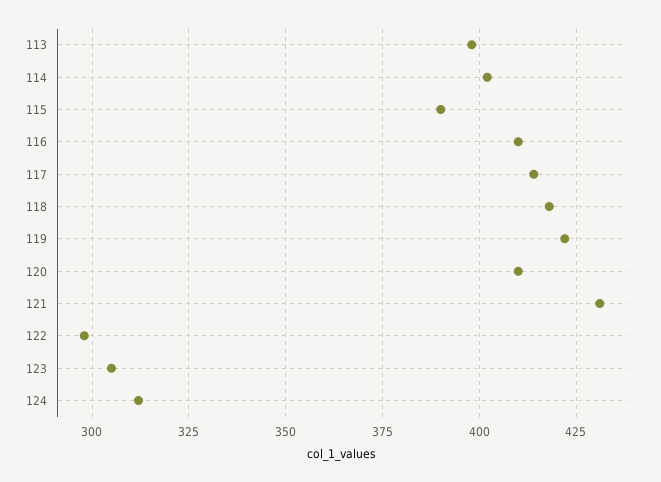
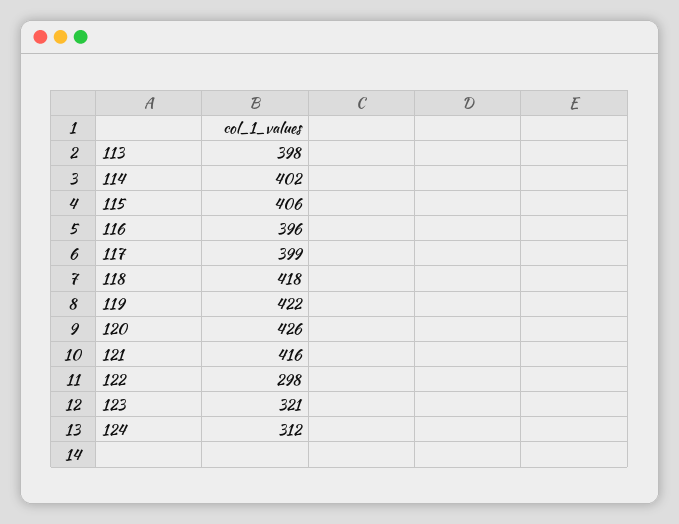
115: 390 -> 406
116: 410 -> 396
117: 415 -> 399
120: 410 -> 426
121: 430 -> 416
123: 305 -> 321

